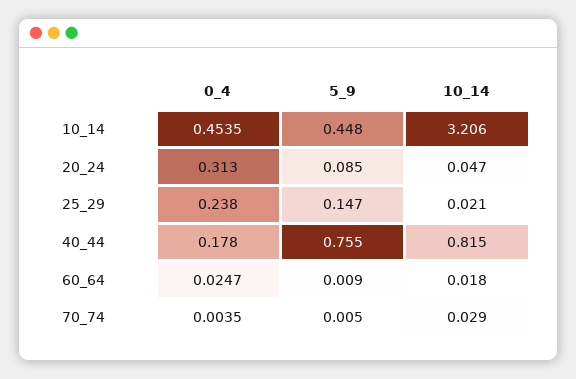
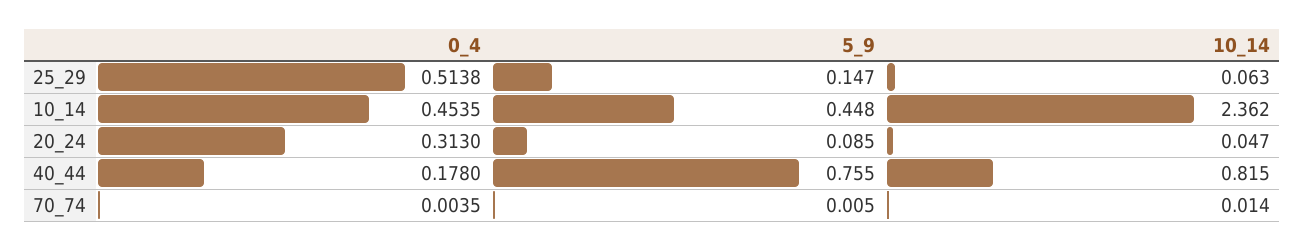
10_14, 10_14: 3.206 -> 2.362
0_4, 25_29: 0.238 -> 0.5138
10_14, 25_29: 0.021 -> 0.063
0_4, 60_64: 0.0247 -> none
5_9, 60_64: 0.009 -> none
10_14, 60_64: 0.018 -> none
10_14, 70_74: 0.029 -> 0.014

